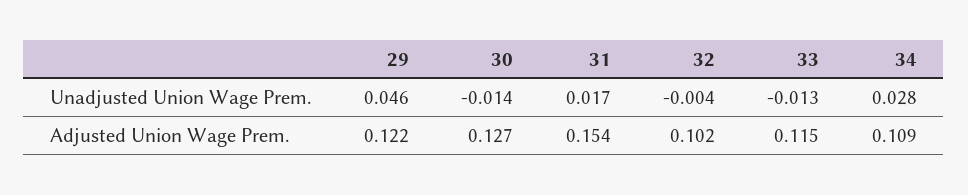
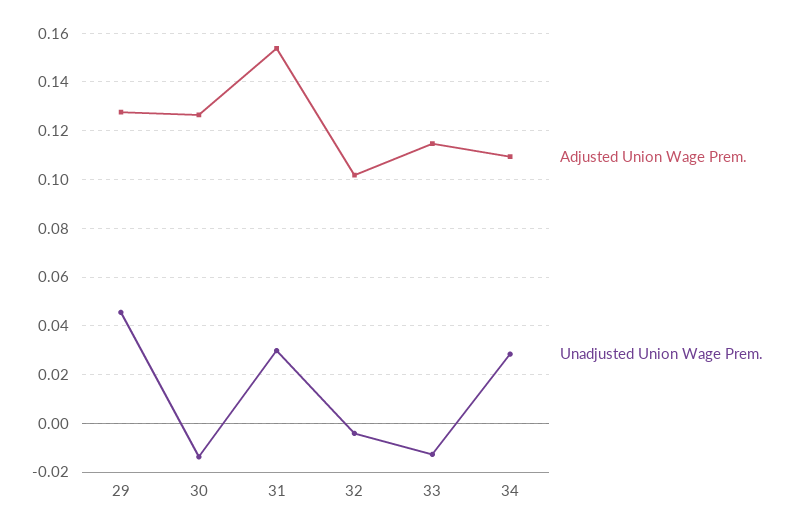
Unadjusted Union Wage Prem., 31: 0.017 -> 0.03
Adjusted Union Wage Prem., 29: 0.122 -> 0.1275

